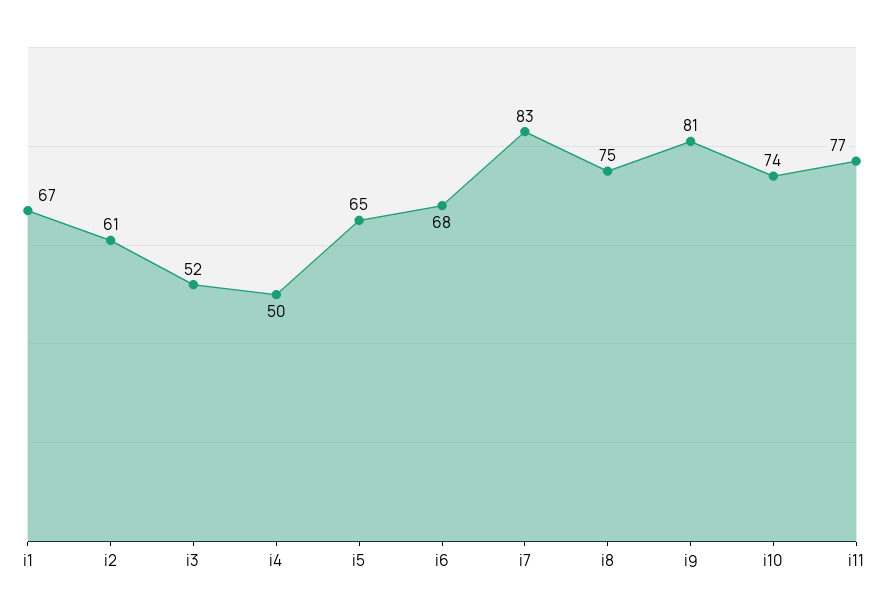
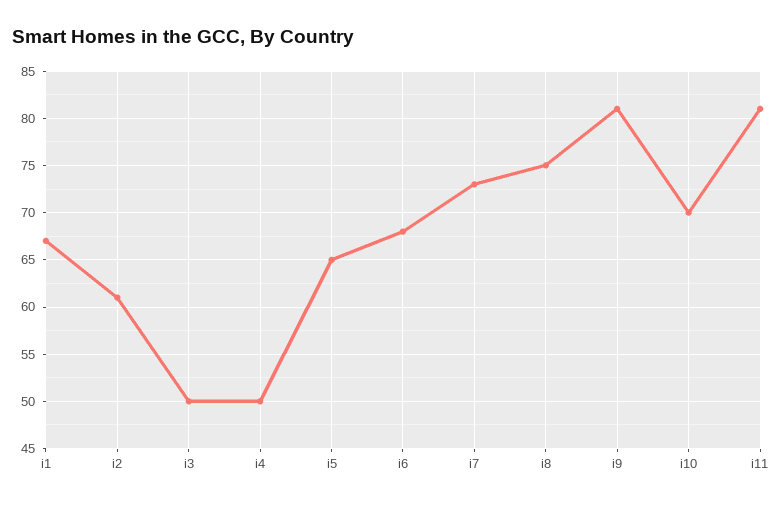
i3: 52 -> 50
i7: 83 -> 73
i10: 74 -> 70
i11: 77 -> 81

